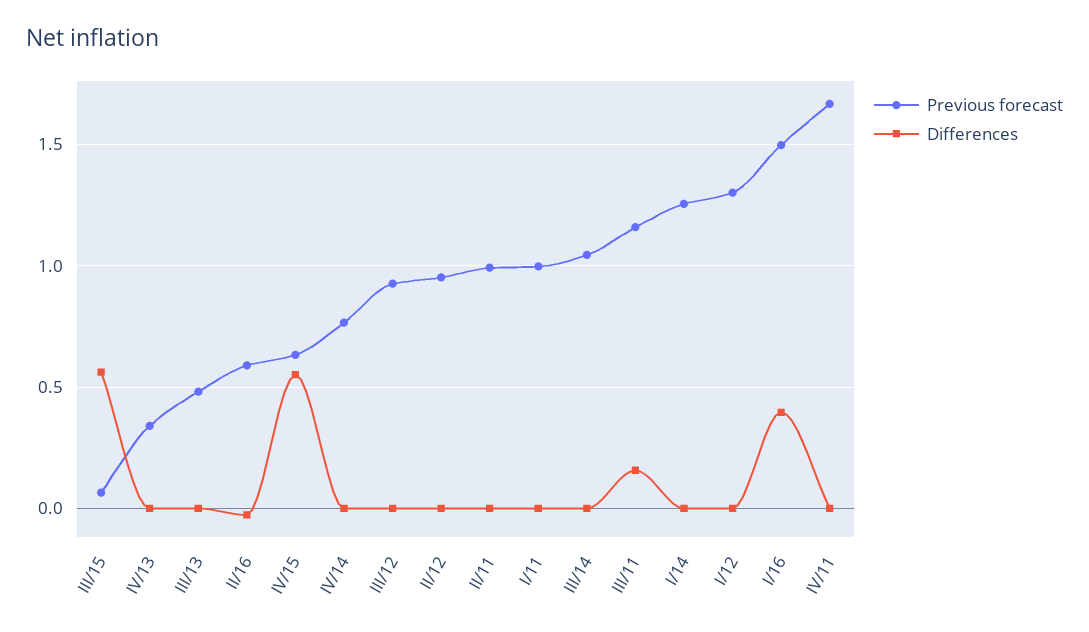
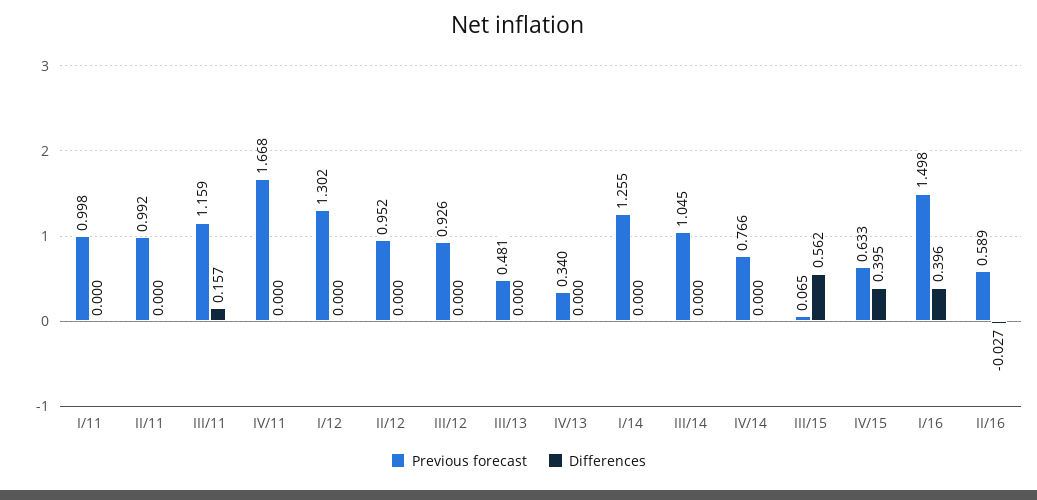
Differences, IV/15: 0.55 -> 0.395

